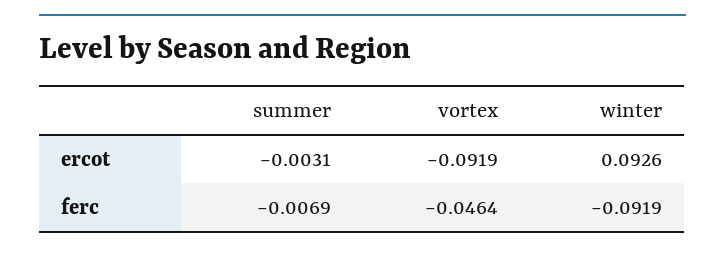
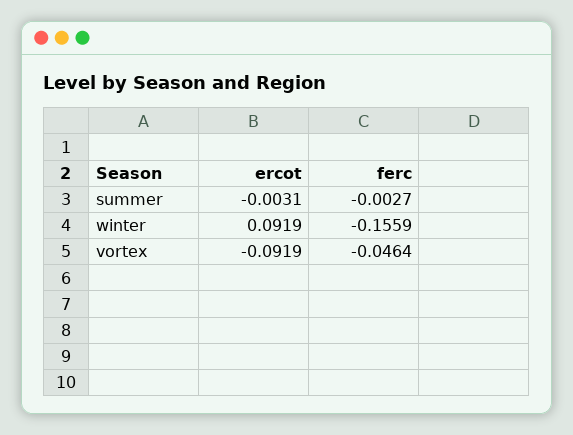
winter, ercot: 0.0926 -> 0.0919
summer, ferc: -0.0069 -> -0.0027
winter, ferc: -0.0919 -> -0.1559

